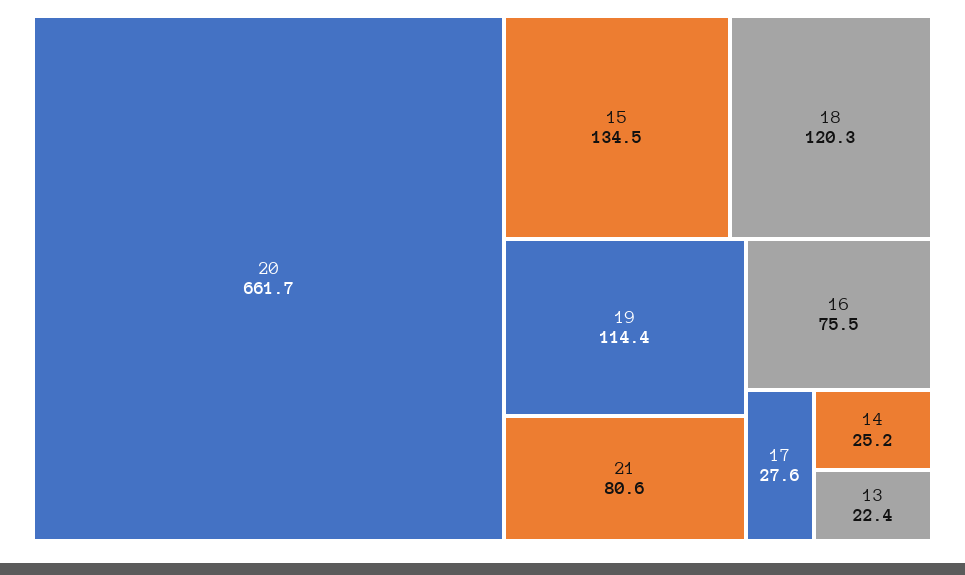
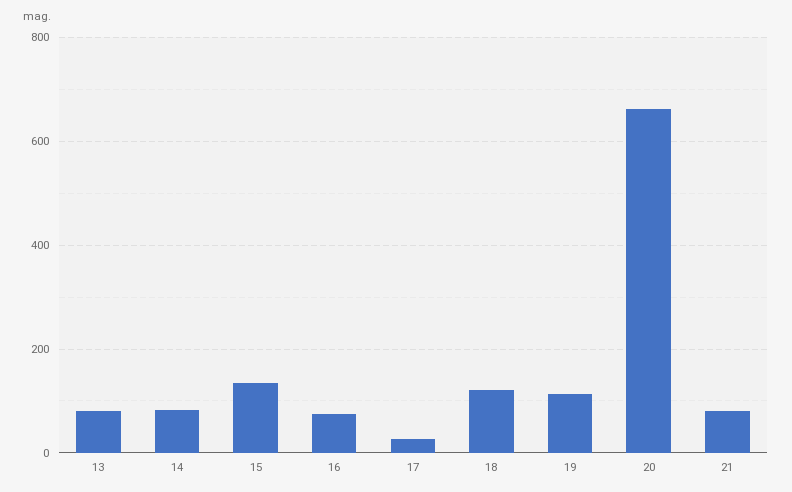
14: 25.2 -> 80
13: 22.4 -> 80

